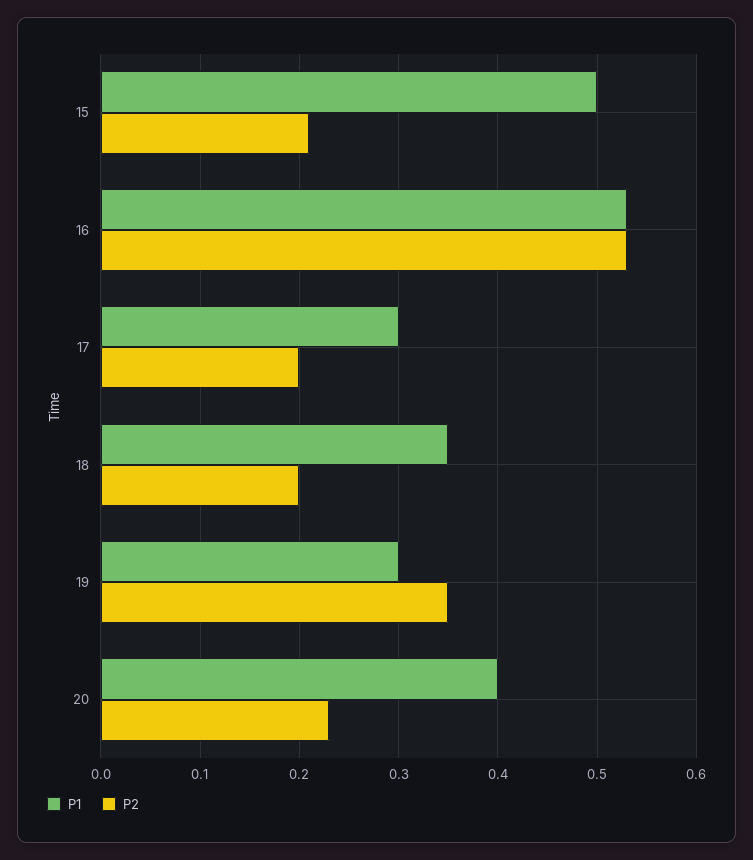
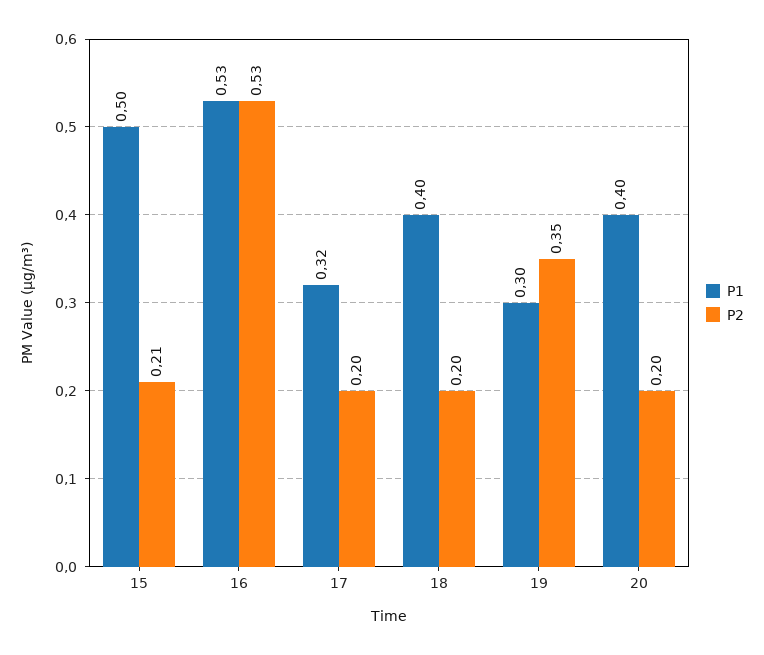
P1, 17: 0.3 -> 0.32
P1, 18: 0.35 -> 0.4
P2, 20: 0.23 -> 0.2

